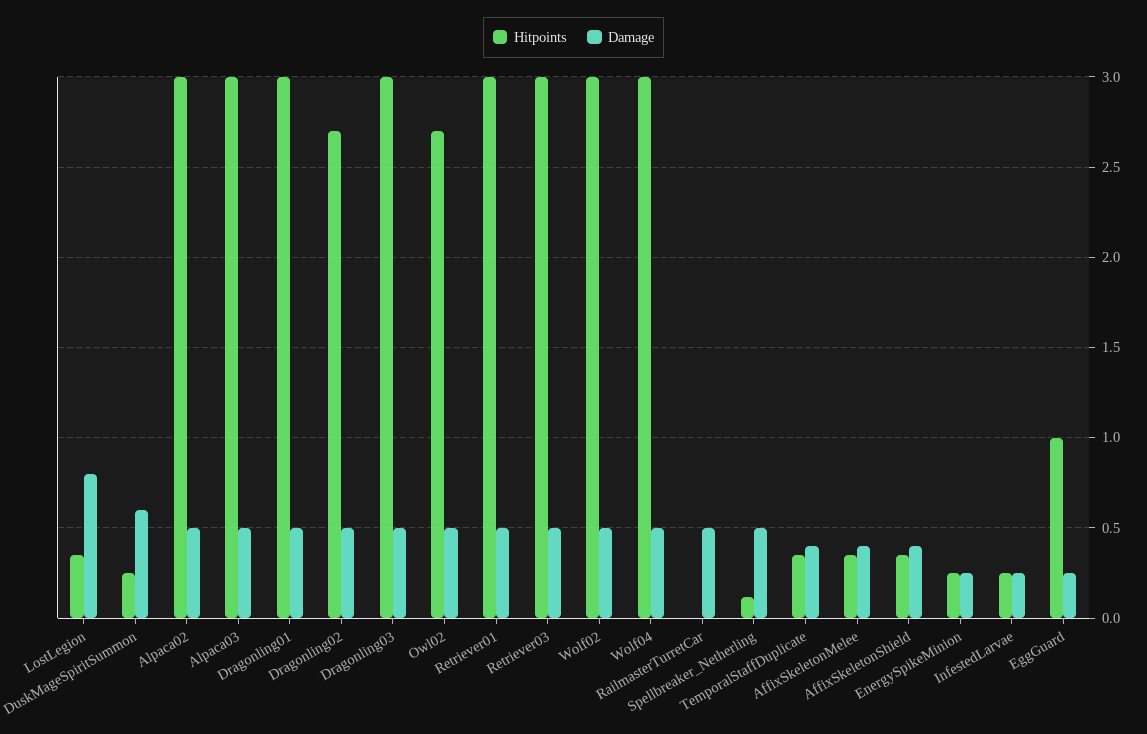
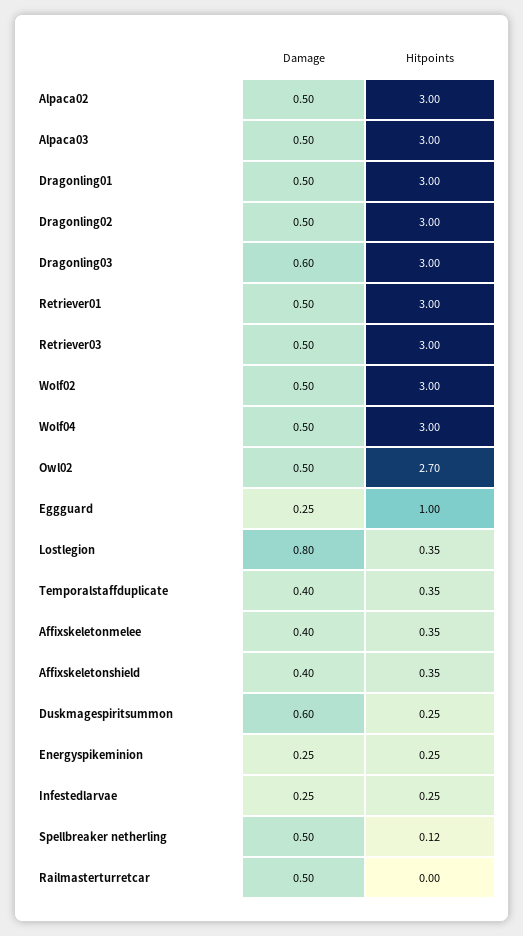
Hitpoints, Dragonling02: 2.7 -> 3
Damage, Dragonling03: 0.5 -> 0.6

